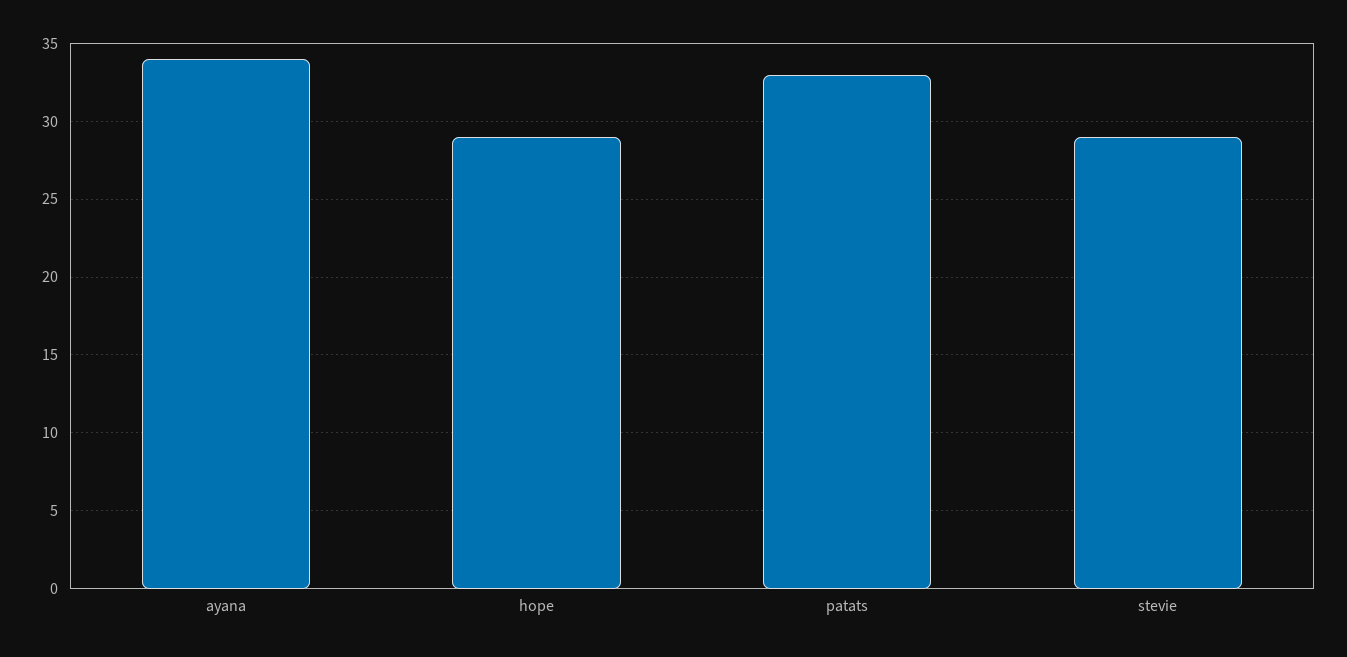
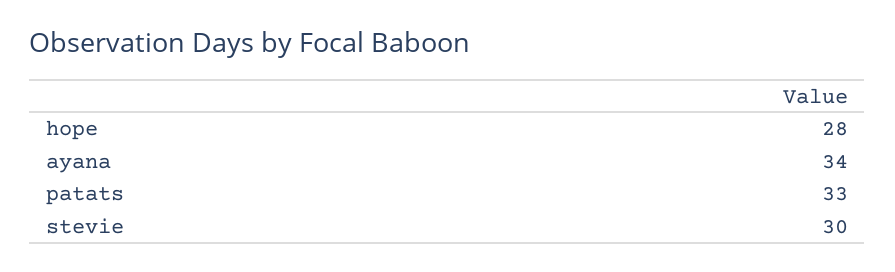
hope: 29 -> 28
stevie: 29 -> 30

